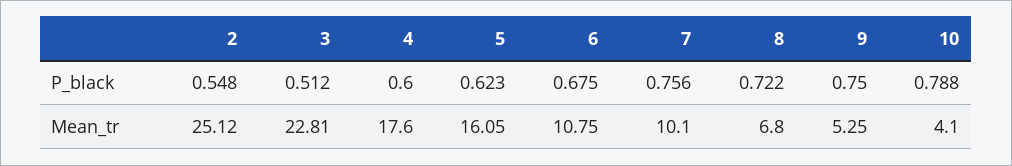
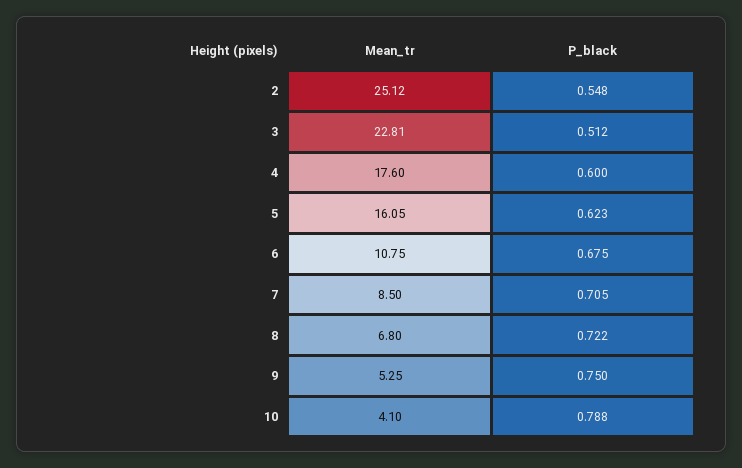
7, P_black: 0.756 -> 0.705
7, Mean_tr: 10.1 -> 8.5

